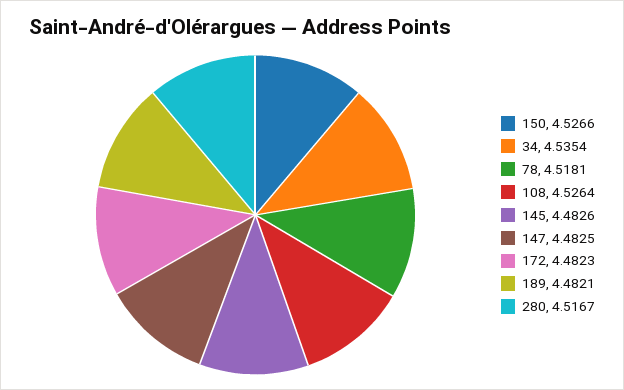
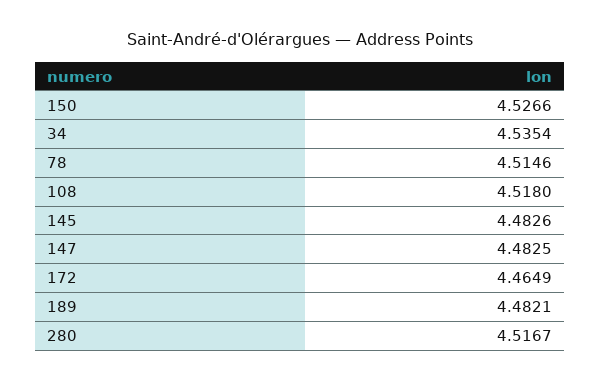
78: 4.5181 -> 4.5146
108: 4.5264 -> 4.518
172: 4.4823 -> 4.4649

